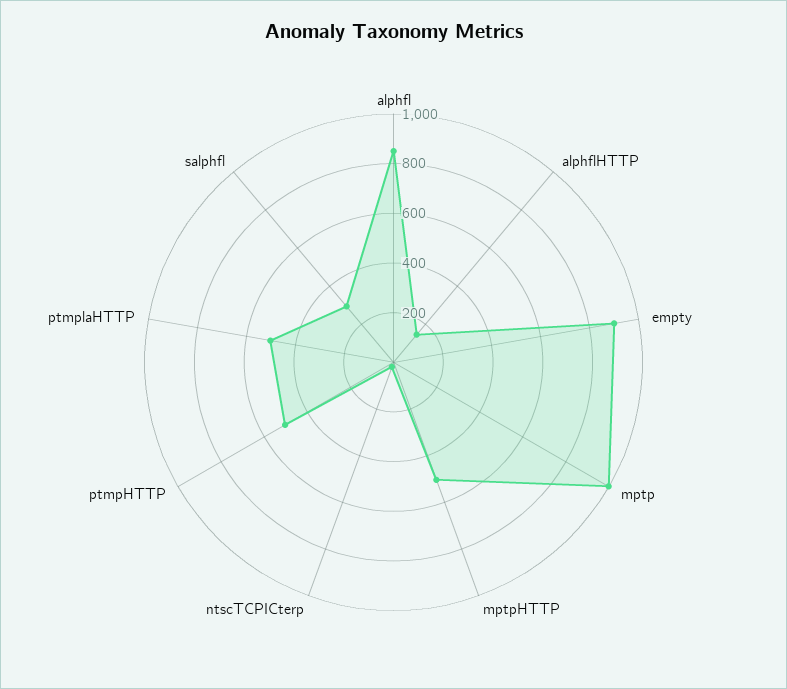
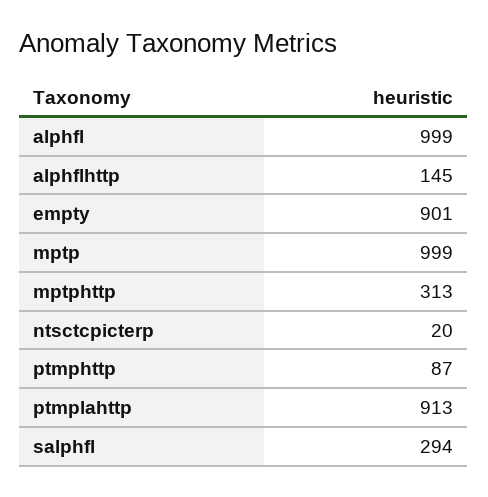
alphfl: 850 -> 999
mptpHTTP: 500 -> 313
ptmpHTTP: 500 -> 87
ptmplaHTTP: 500 -> 913

